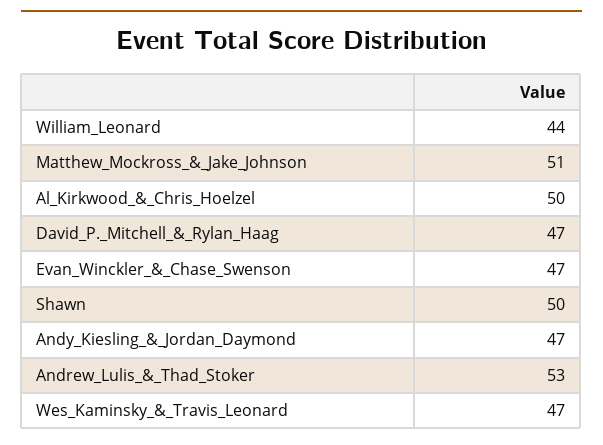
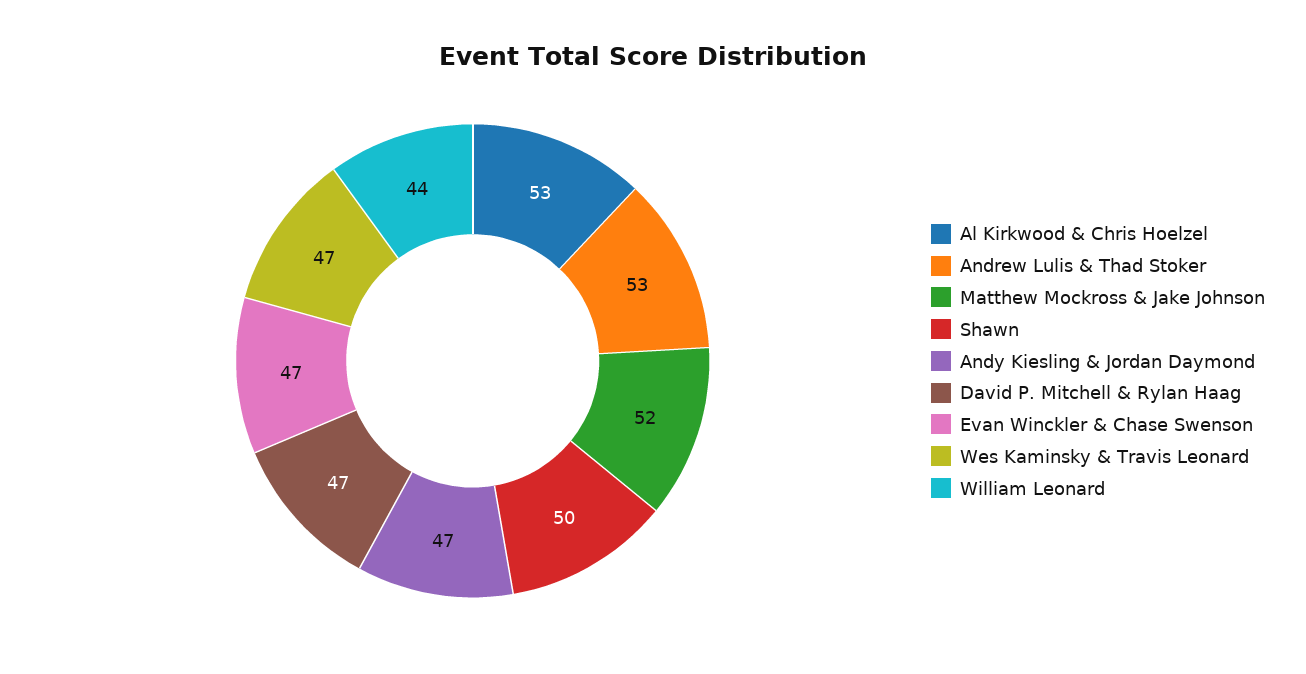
Matthew_Mockross_&_Jake_Johnson: 51 -> 52
Al_Kirkwood_&_Chris_Hoelzel: 50 -> 53

